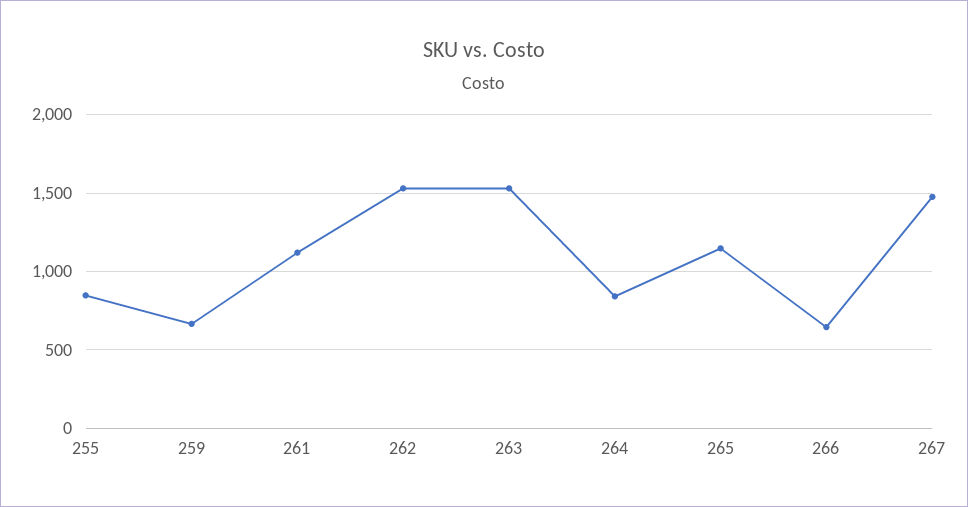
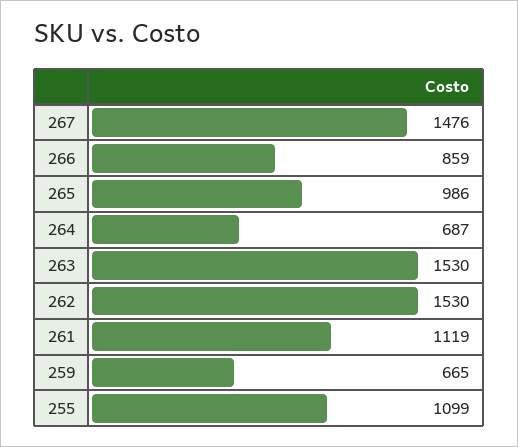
255: 850 -> 1099
264: 850 -> 687
265: 1150 -> 986
266: 650 -> 859

